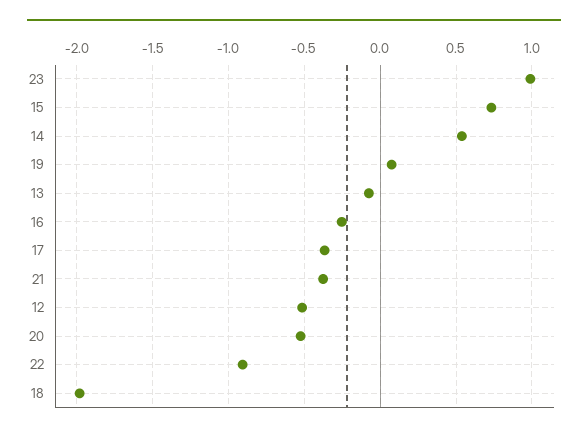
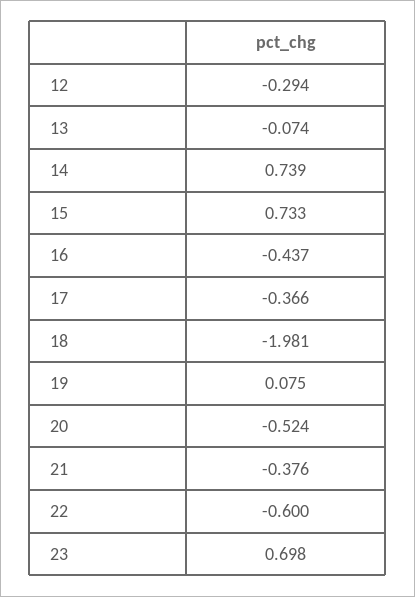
23: 1 -> 0.698
14: 0.55 -> 0.739
16: -0.25 -> -0.437
12: -0.5 -> -0.294
22: -0.9 -> -0.6

